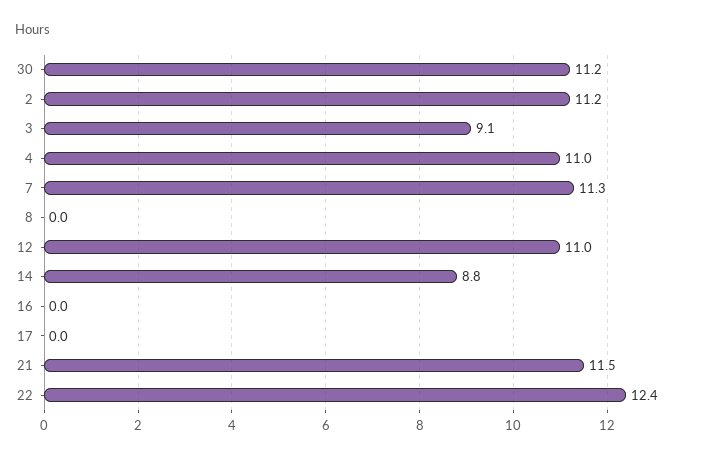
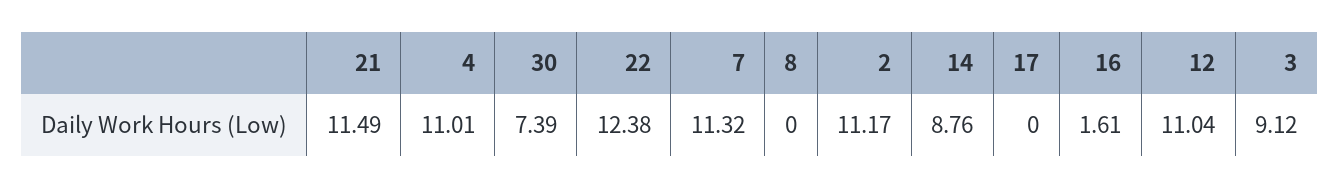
30: 11.2 -> 7.39
16: 0 -> 1.61

